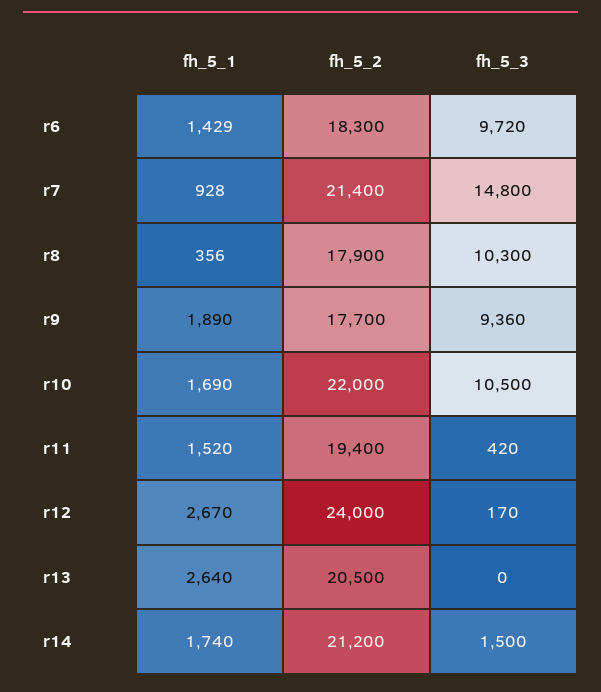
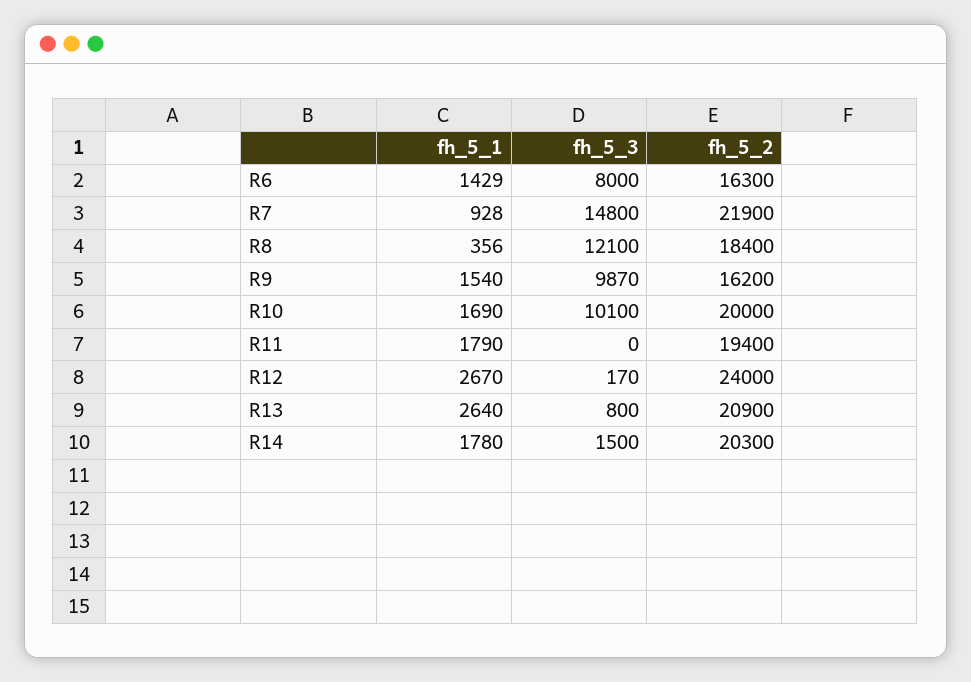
fh_5_2, r6: 18300 -> 16300
fh_5_3, r6: 9720 -> 8000
fh_5_2, r7: 21400 -> 21900
fh_5_2, r8: 17900 -> 18400
fh_5_3, r8: 10300 -> 12100
fh_5_1, r9: 1890 -> 1540
fh_5_2, r9: 17700 -> 16200
fh_5_3, r9: 9360 -> 9870
fh_5_2, r10: 22000 -> 20000
fh_5_3, r10: 10500 -> 10100
fh_5_1, r11: 1520 -> 1790
fh_5_3, r11: 420 -> 0
fh_5_2, r13: 20500 -> 20900
fh_5_3, r13: 0 -> 800
fh_5_1, r14: 1740 -> 1780
fh_5_2, r14: 21200 -> 20300

